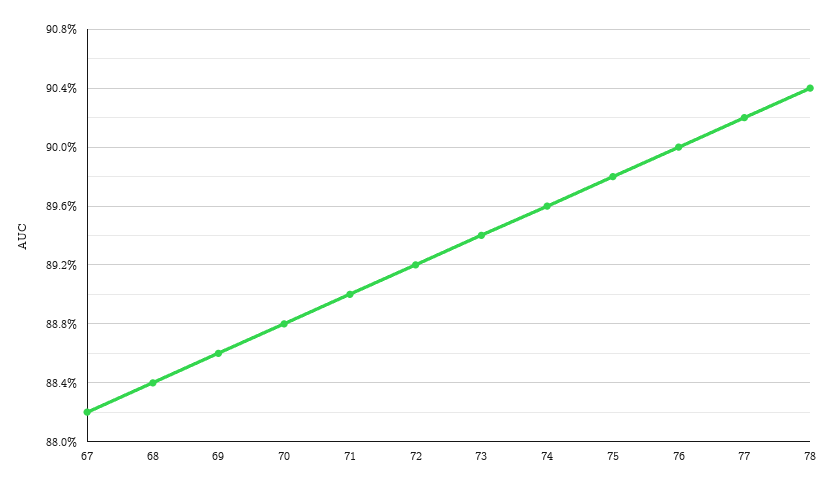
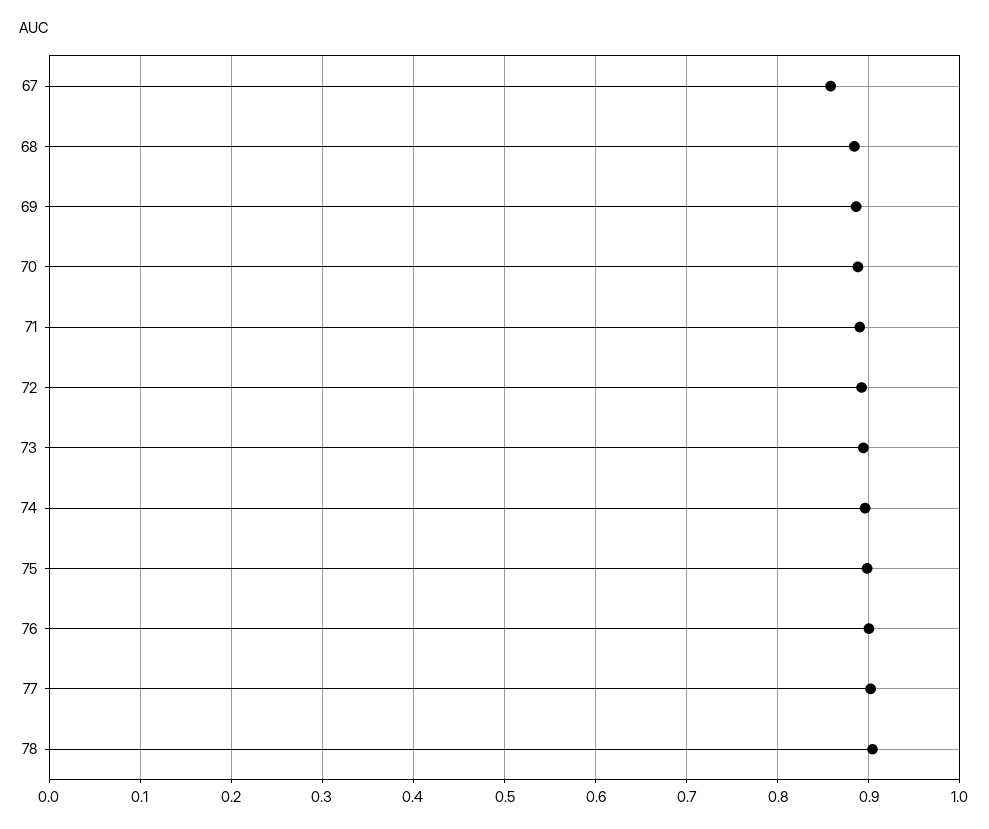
67: 0.882 -> 0.86

